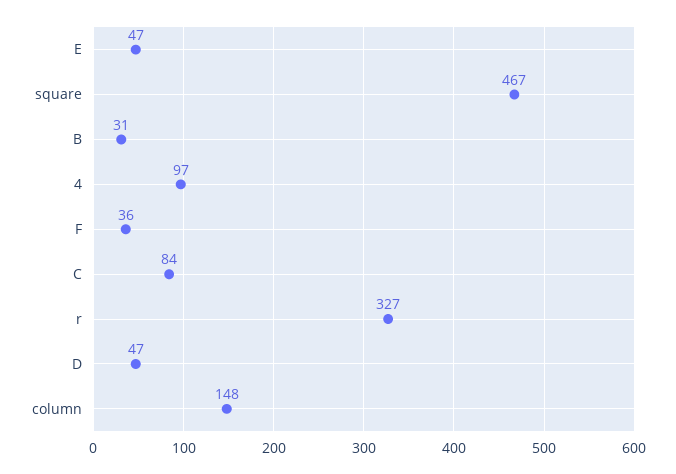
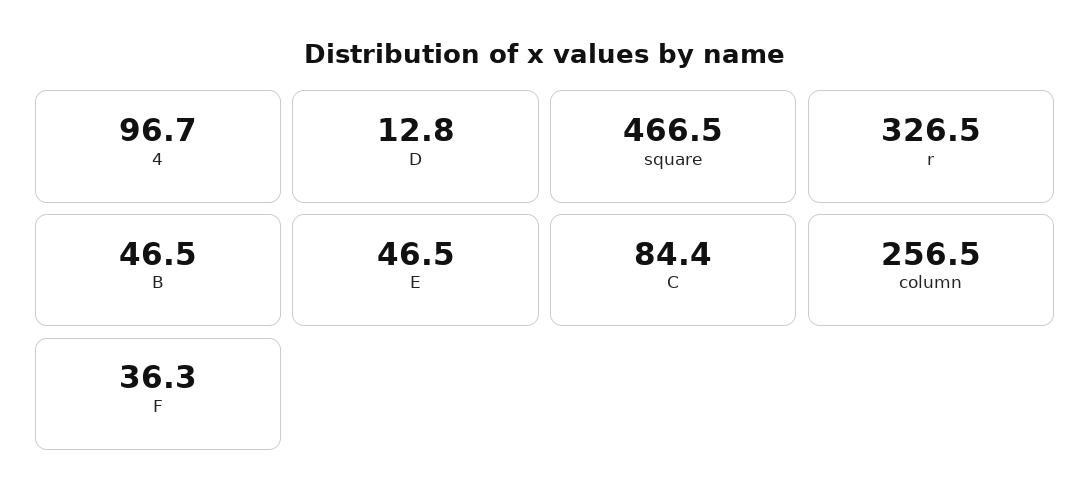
B: 31 -> 46.5
D: 47 -> 12.8
column: 148 -> 256.5

